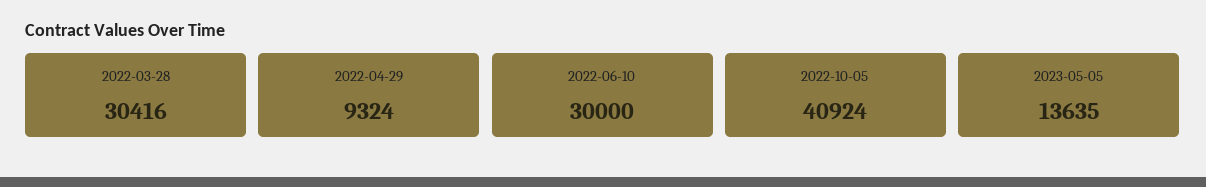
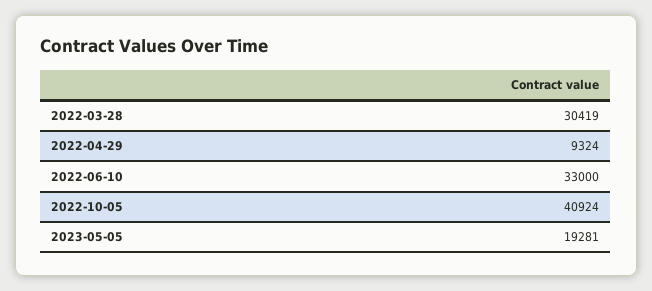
2022-03-28: 30416 -> 30419
2022-06-10: 30000 -> 33000
2023-05-05: 13635 -> 19281

